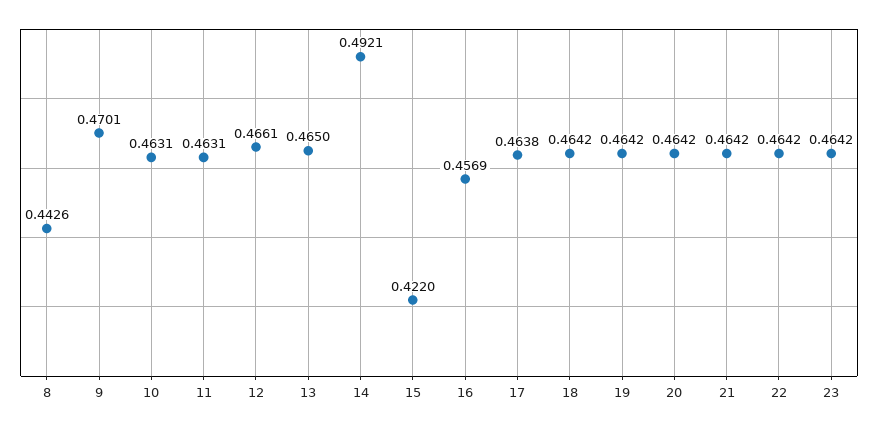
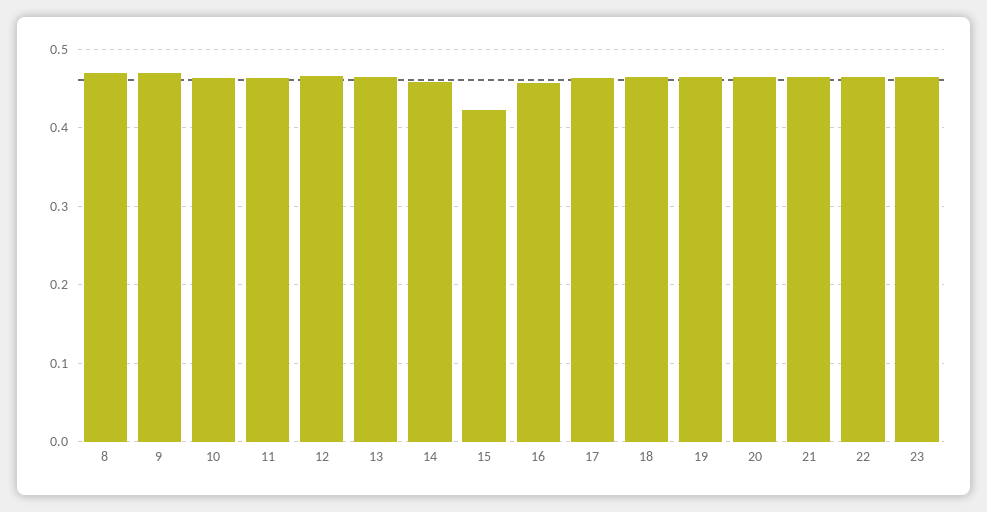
8: 0.4426 -> 0.47
14: 0.4921 -> 0.46

